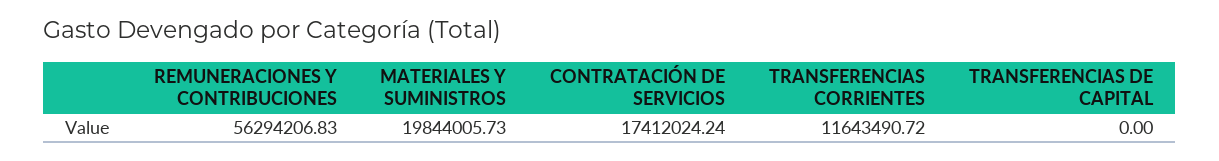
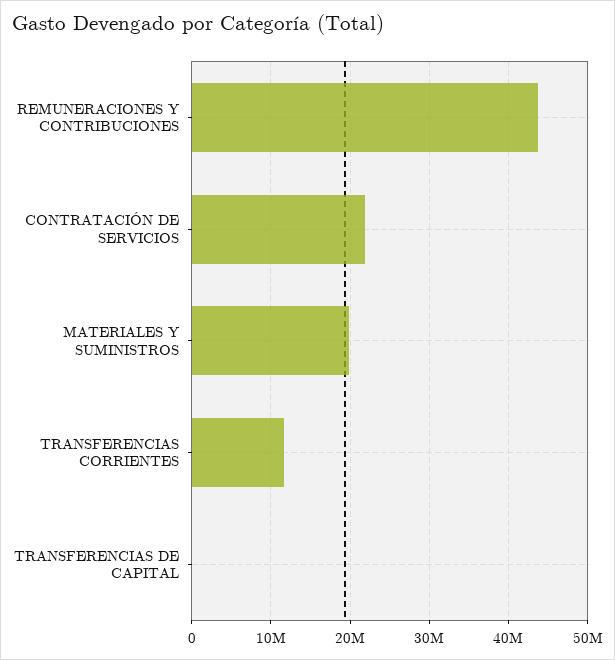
REMUNERACIONES Y CONTRIBUCIONES: 56294206.83 -> 44000000
CONTRATACIÓN DE SERVICIOS: 17412024.24 -> 22000000

